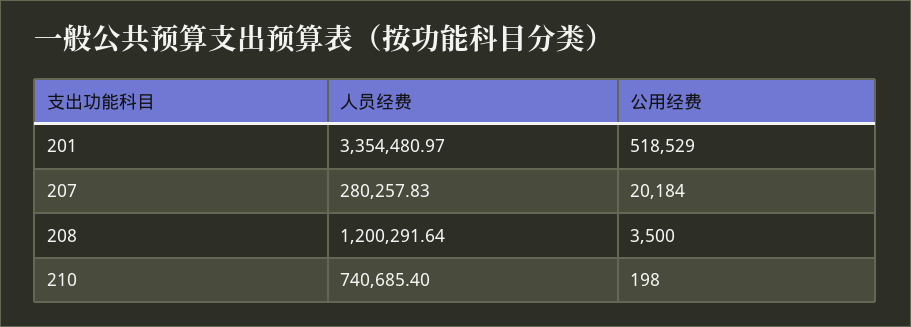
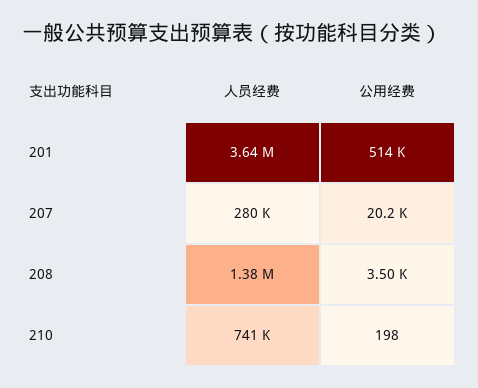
人员经费, 201: 3354480.97 -> 3640000
公用经费, 201: 518529 -> 514000
人员经费, 208: 1200291.64 -> 1380000

